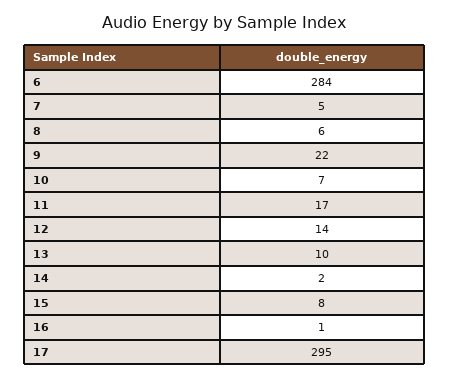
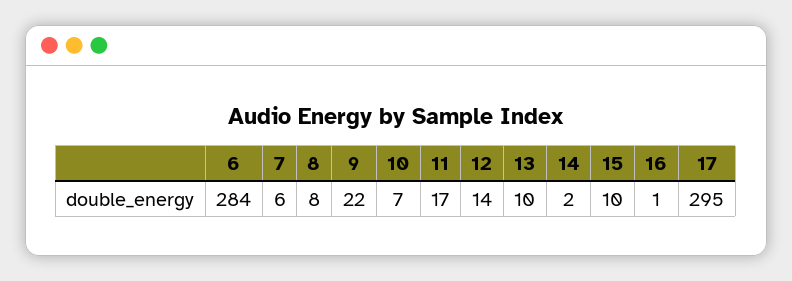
7: 5 -> 6
8: 6 -> 8
15: 8 -> 10

